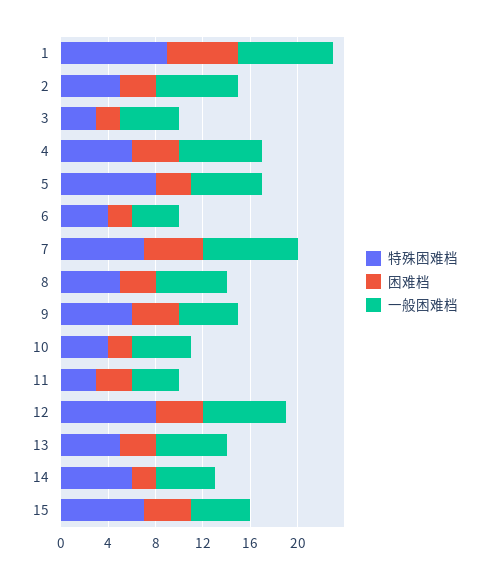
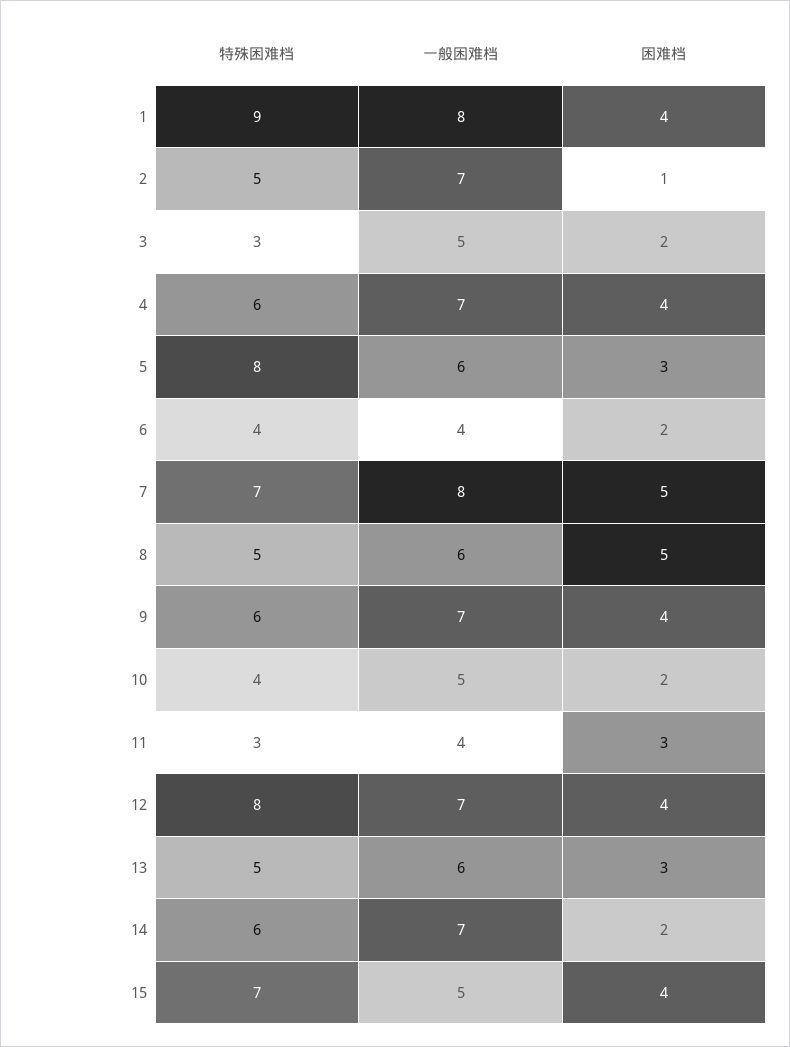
困难档, 1: 6 -> 4
困难档, 2: 3 -> 1
困难档, 8: 3 -> 5
一般困难档, 9: 5 -> 7
一般困难档, 14: 5 -> 7

